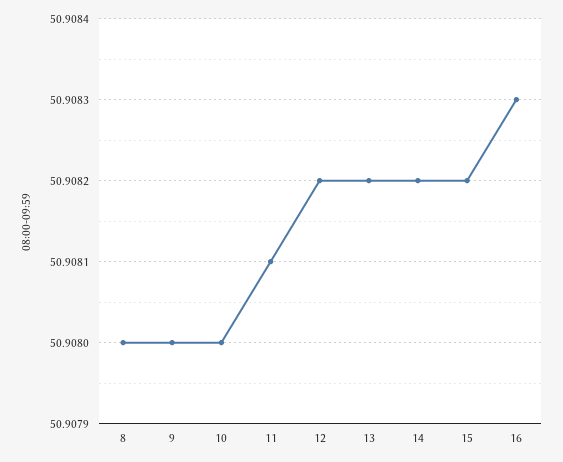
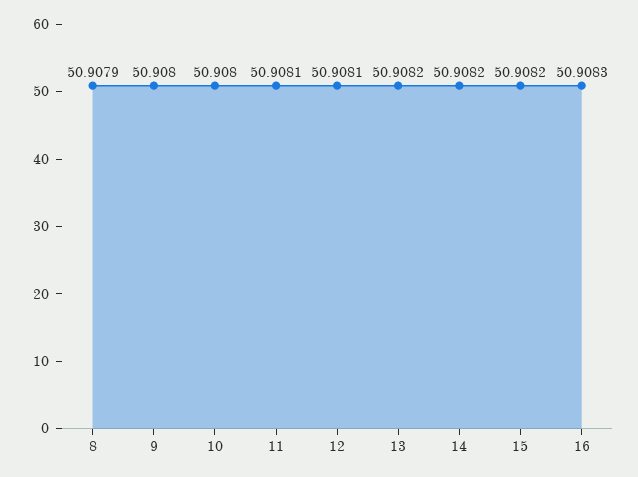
8: 50.908 -> 50.9079
12: 50.9082 -> 50.9081

